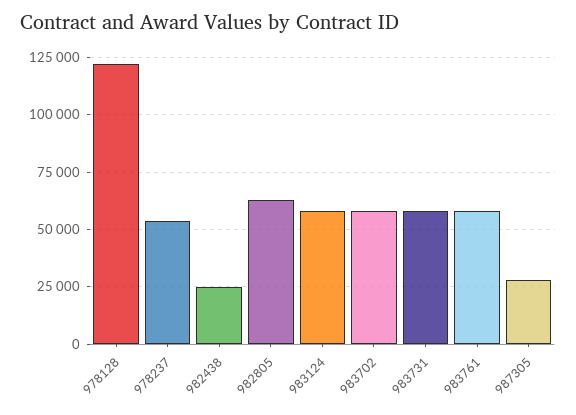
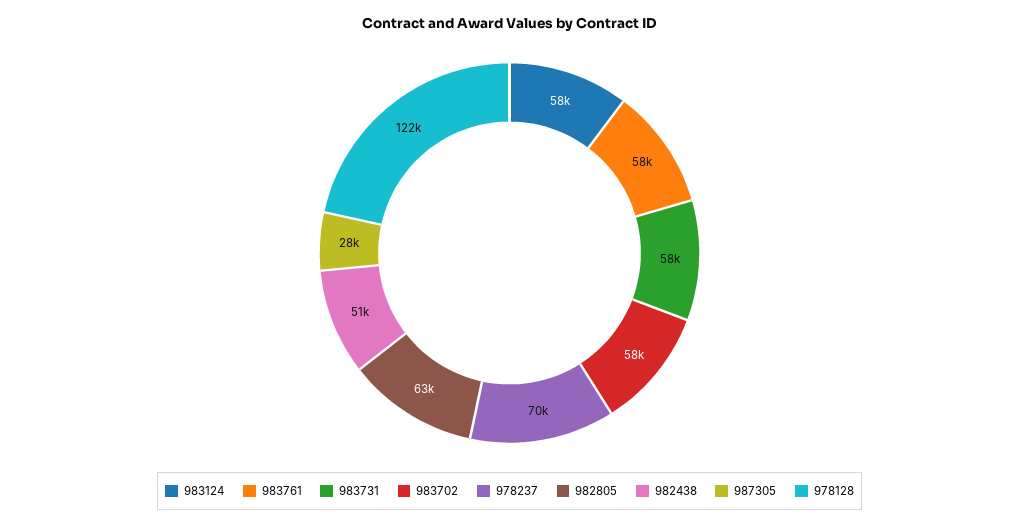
978237: 55000 -> 70000
982438: 25000 -> 51000

